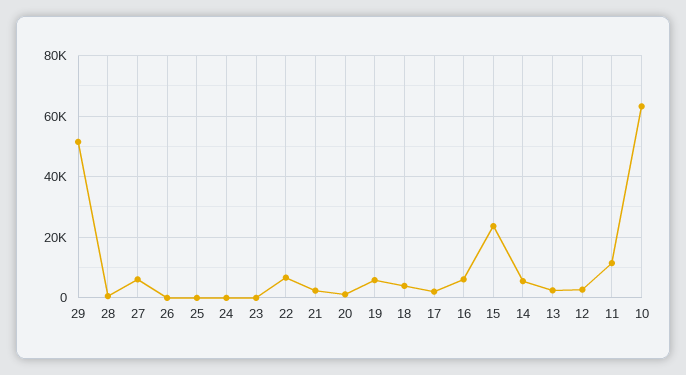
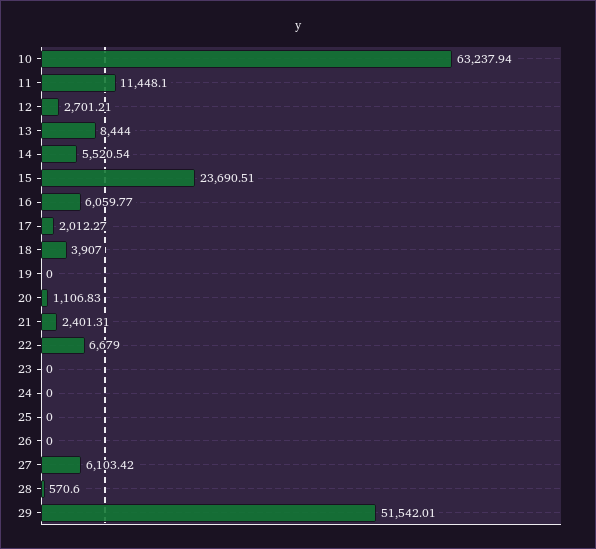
19: 6000 -> 0
13: 2000 -> 8444

